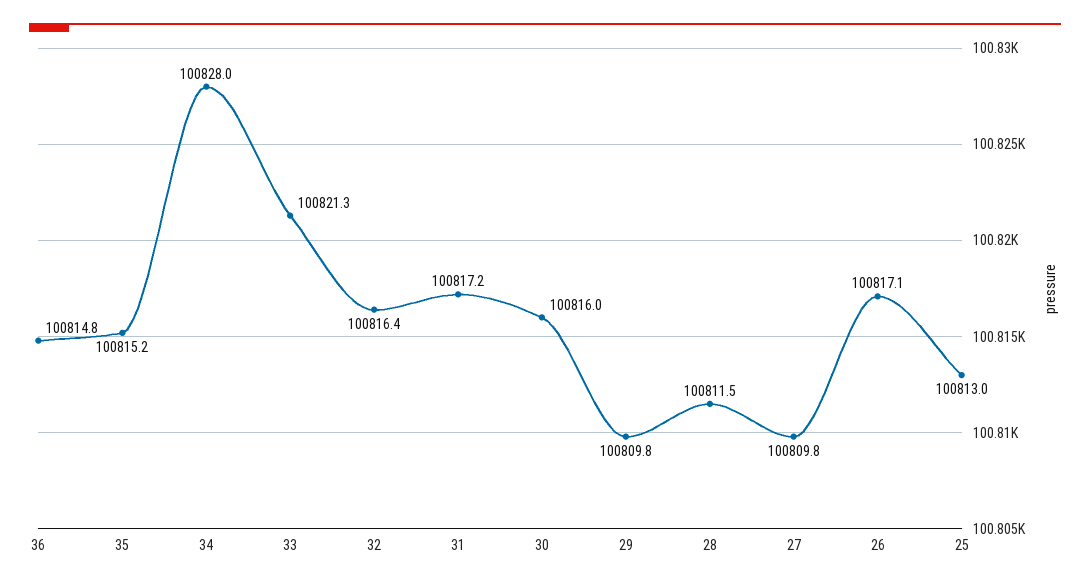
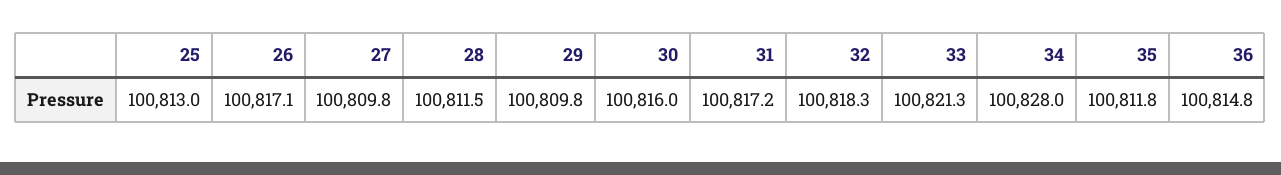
35: 100815.2 -> 100811.8
32: 100816.4 -> 100818.3

